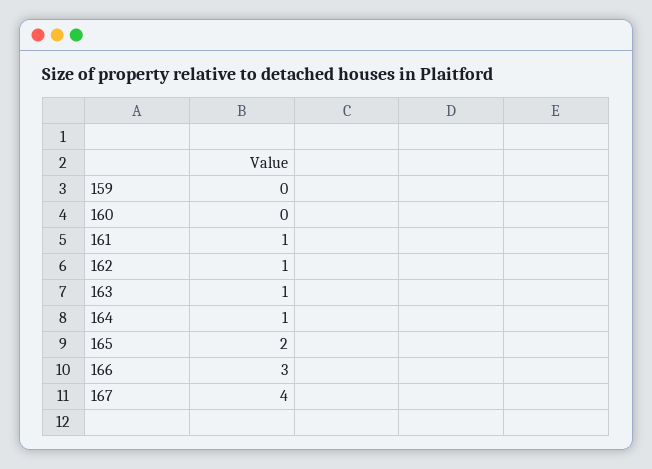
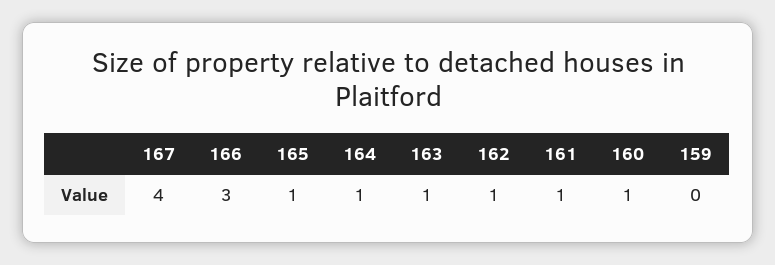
160: 0 -> 1
165: 2 -> 1

